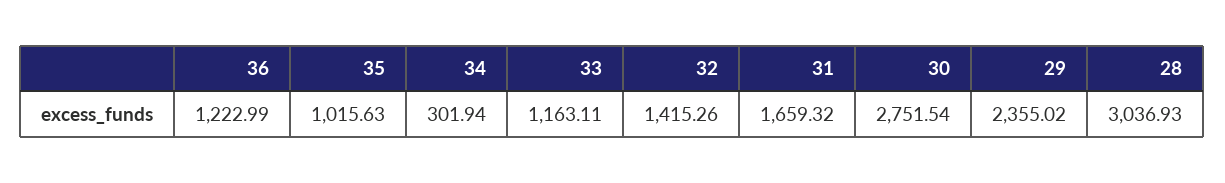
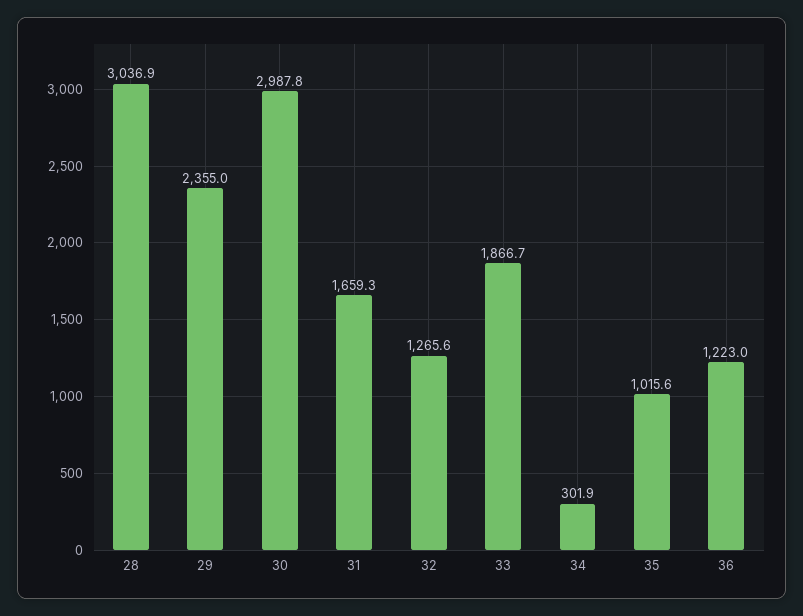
33: 1163.11 -> 1866.7
32: 1415.26 -> 1265.6
30: 2751.54 -> 2987.8

